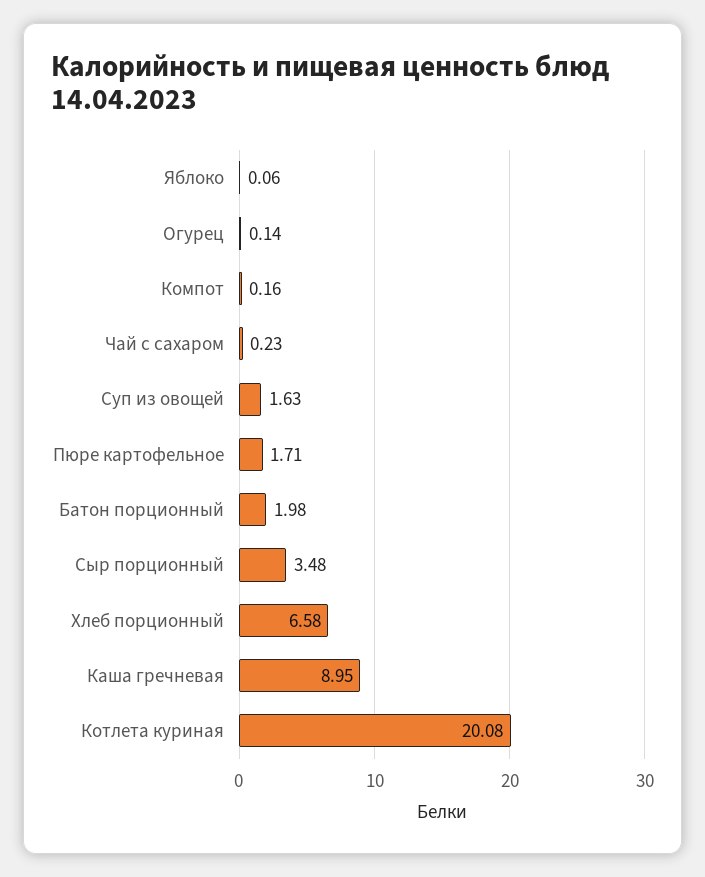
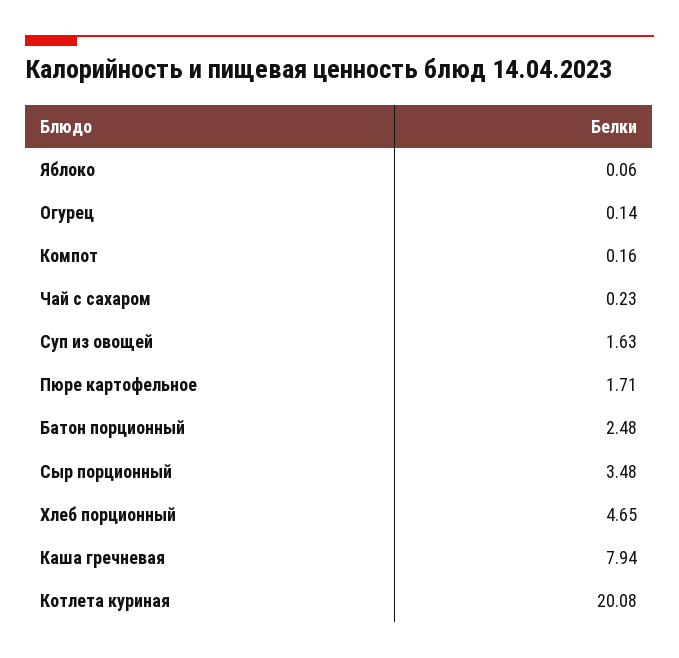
Батон порционный: 1.98 -> 2.48
Хлеб порционный: 6.58 -> 4.65
Каша гречневая: 8.95 -> 7.94

